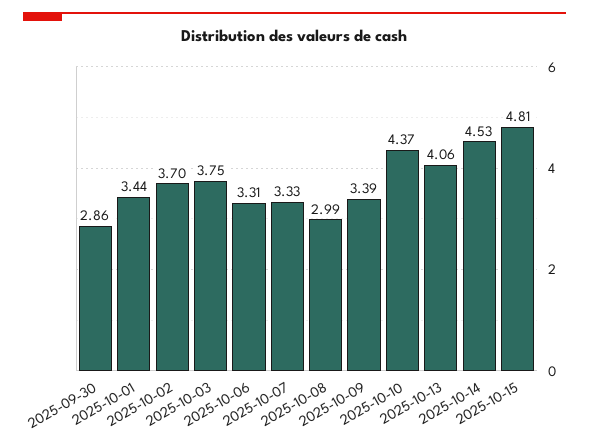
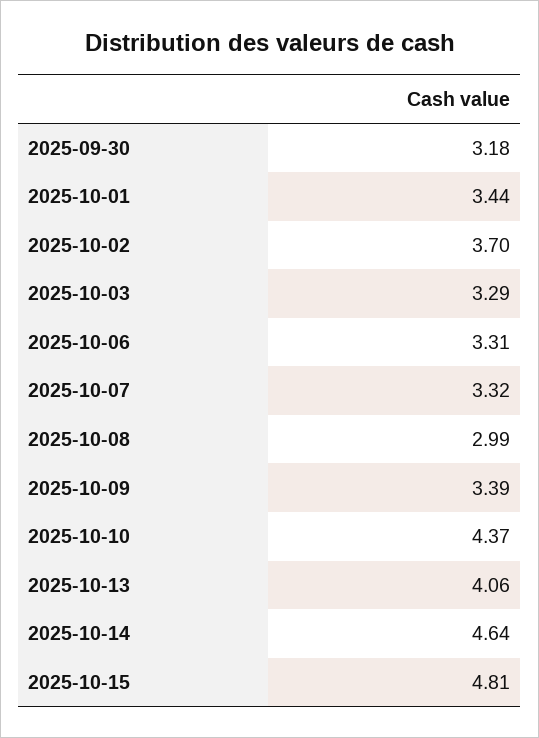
2025-09-30: 2.86 -> 3.18
2025-10-03: 3.75 -> 3.29
2025-10-07: 3.33 -> 3.32
2025-10-14: 4.53 -> 4.64

